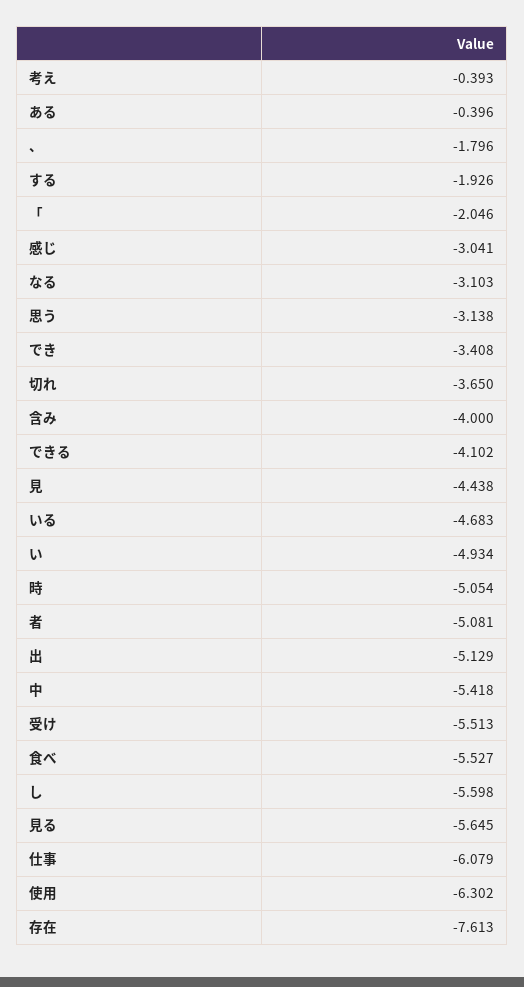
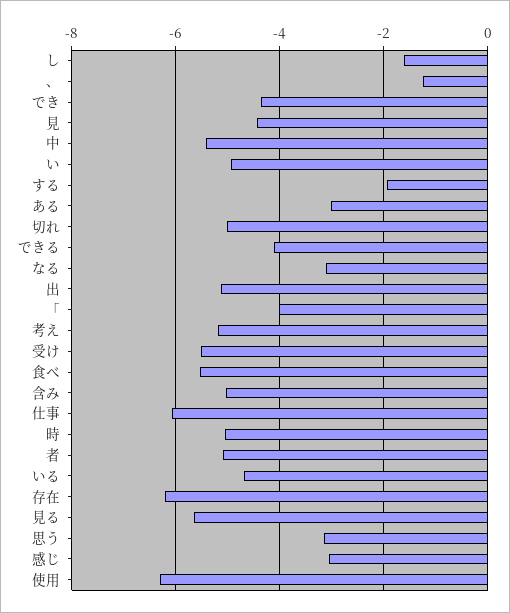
考え: -0.393 -> -5.2
ある: -0.396 -> -3
、: -1.796 -> -1.2
「: -2.046 -> -4
でき: -3.408 -> -4.4
切れ: -3.65 -> -5
含み: -4 -> -5
し: -5.598 -> -1.6
存在: -7.613 -> -6.2

